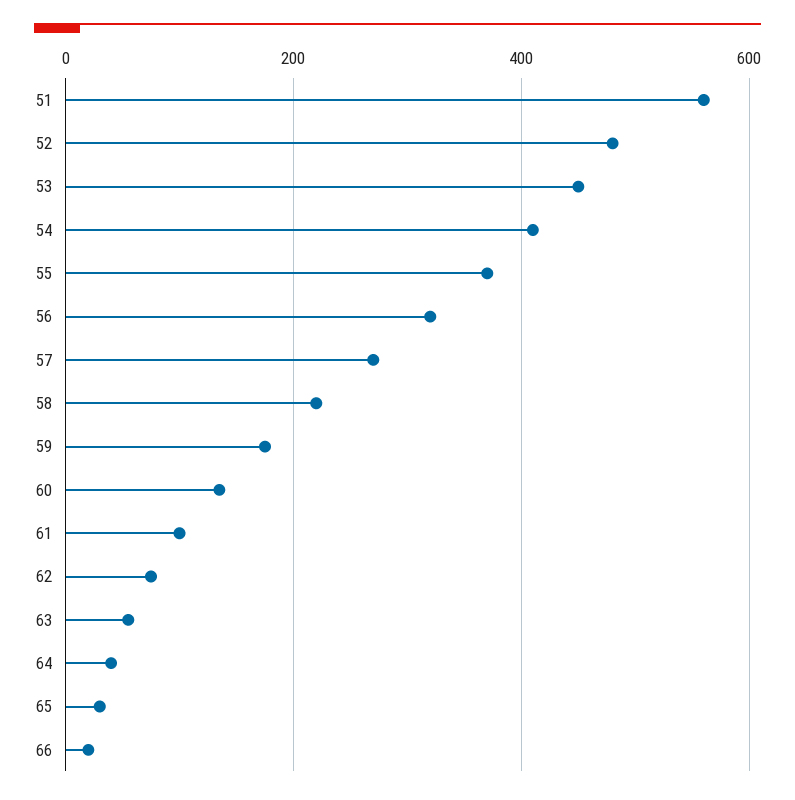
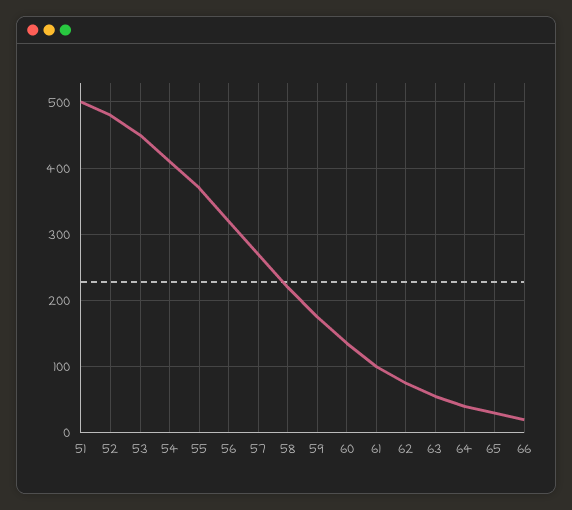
51: 560 -> 500

